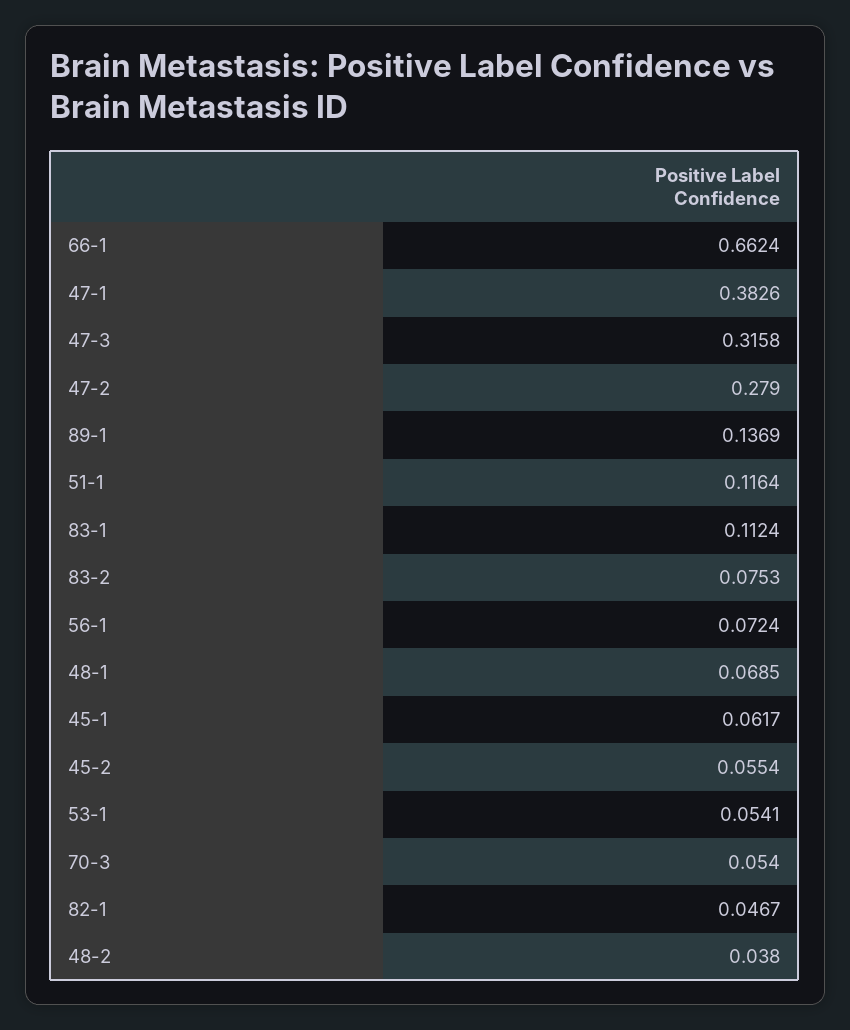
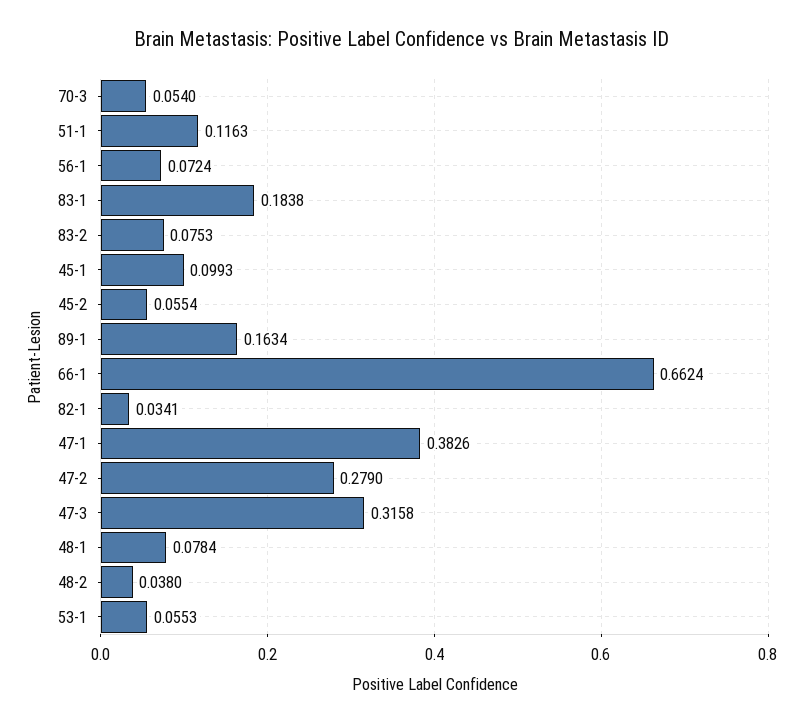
89-1: 0.1369 -> 0.1634
51-1: 0.1164 -> 0.1163
83-1: 0.1124 -> 0.1838
48-1: 0.0685 -> 0.0784
45-1: 0.0617 -> 0.0993
53-1: 0.0541 -> 0.0553
82-1: 0.0467 -> 0.0341

